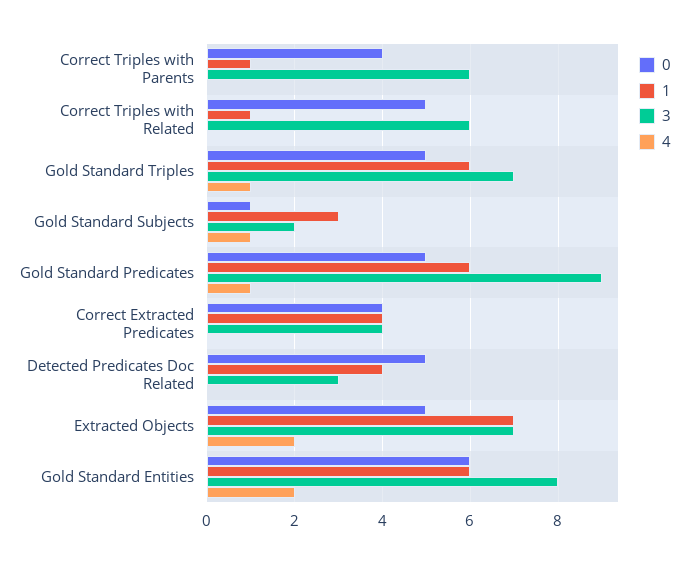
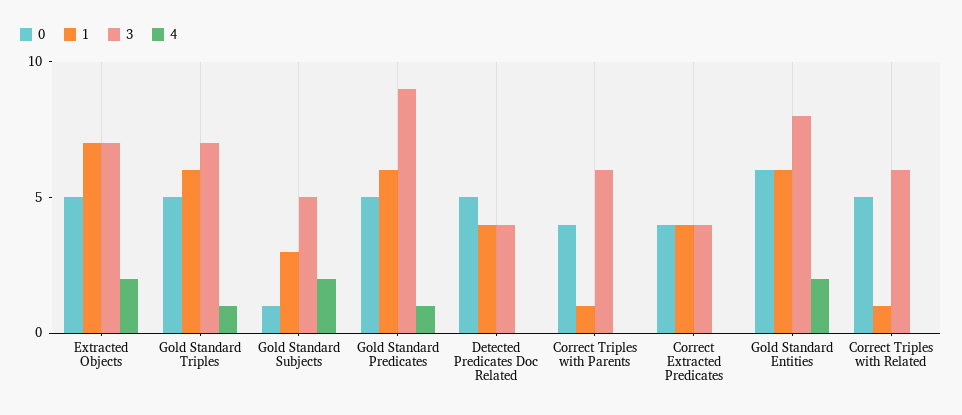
3, Gold Standard Subjects: 2 -> 5
4, Gold Standard Subjects: 1 -> 2
3, Detected Predicates Doc Related: 3 -> 4

